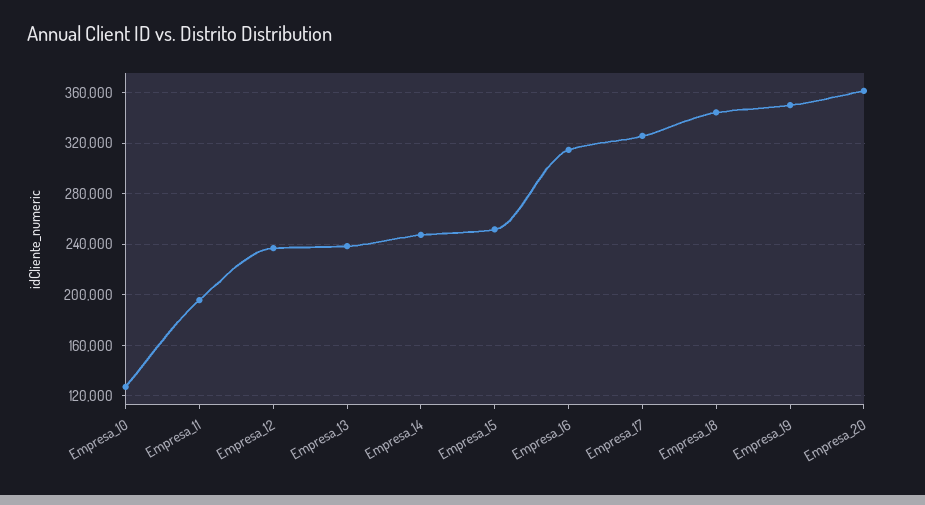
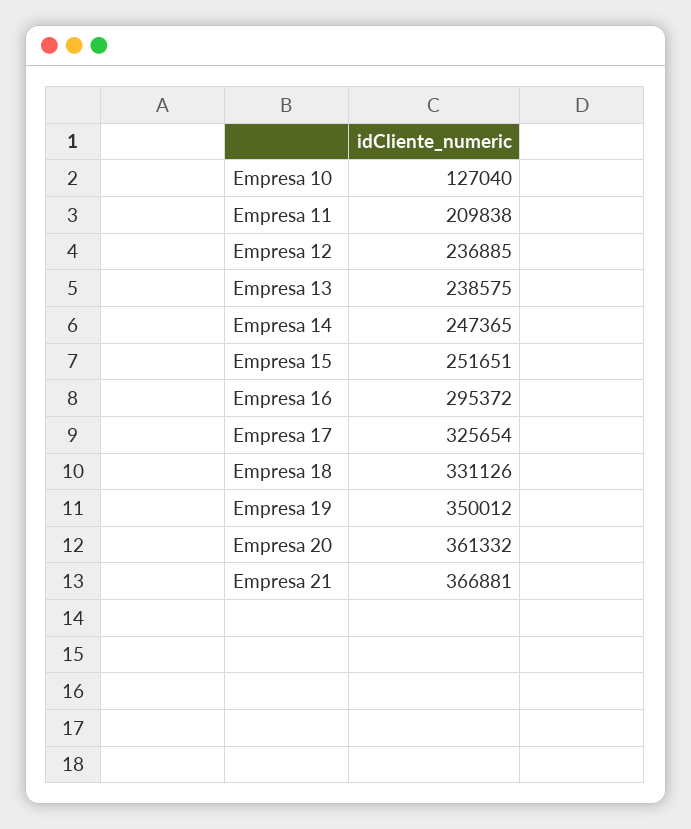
Empresa_11: 195000 -> 209838
Empresa_16: 315000 -> 295372
Empresa_18: 345000 -> 331126
Empresa 21: none -> 366881

